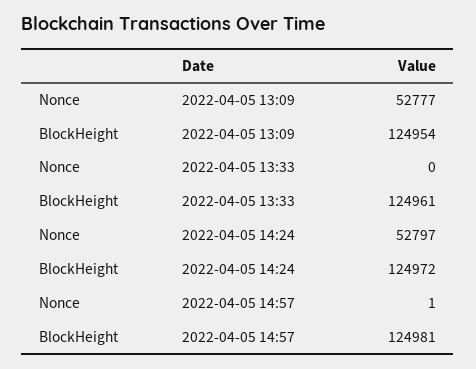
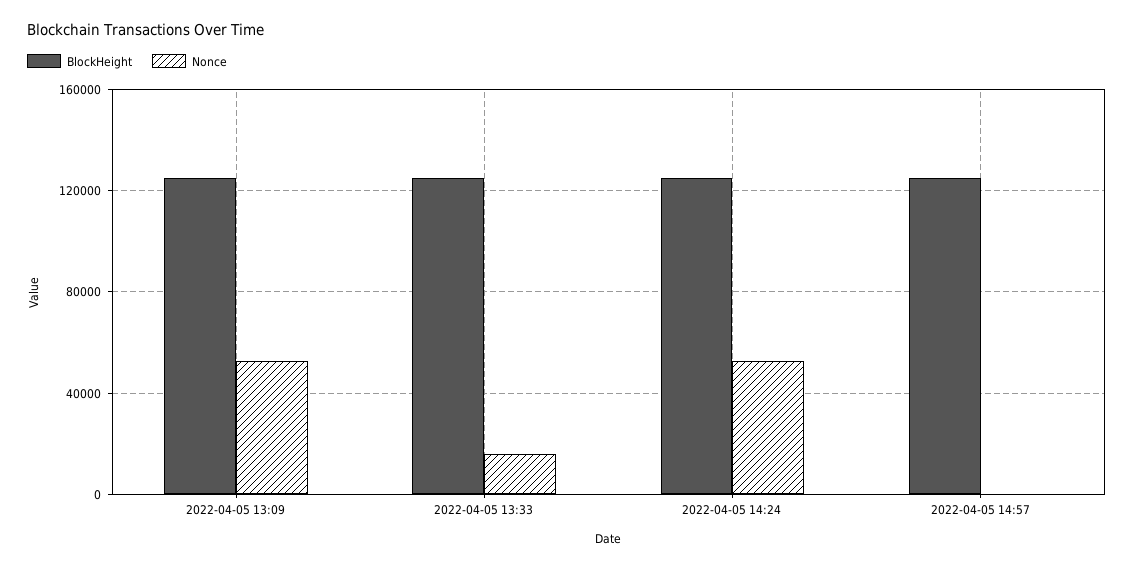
Nonce, 2022-04-05 13:33: 0 -> 15000

